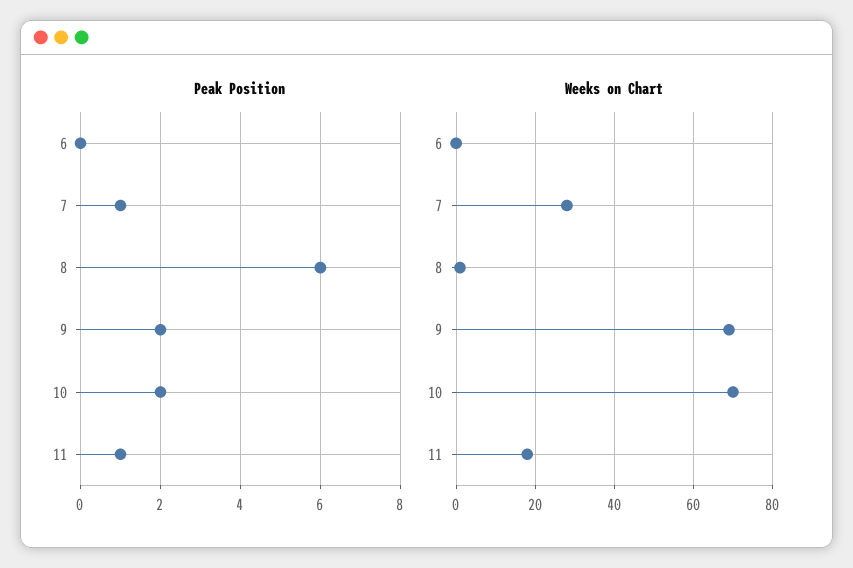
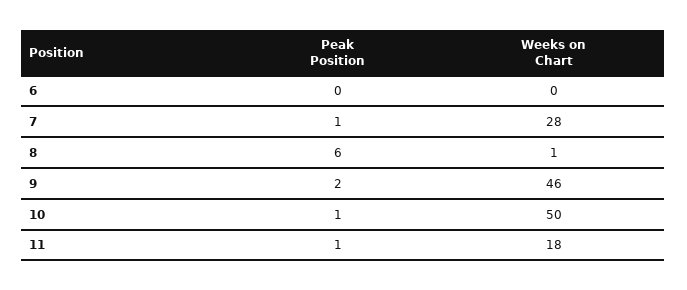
Peak Position, 10: 2 -> 1
Weeks on Chart, 9: 70 -> 46
Weeks on Chart, 10: 70 -> 50

